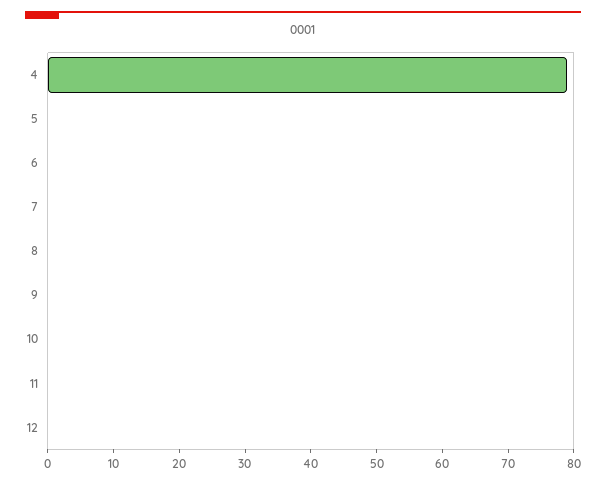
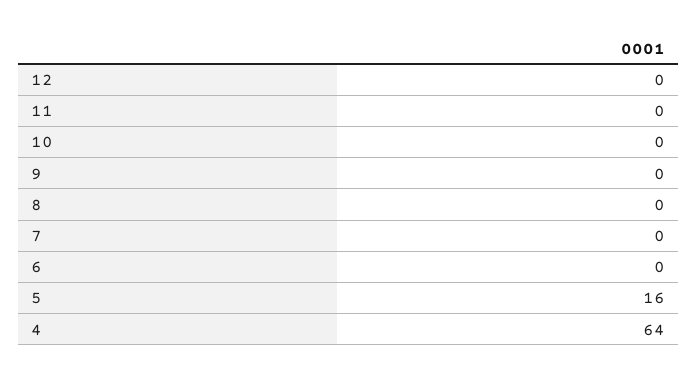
4: 80 -> 64
5: 0 -> 16

